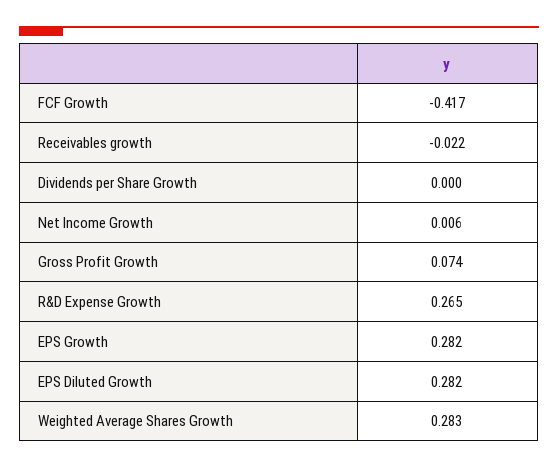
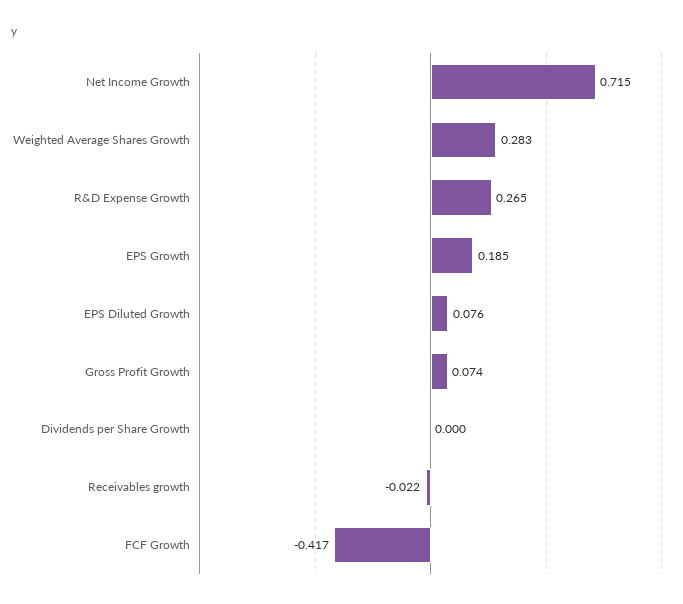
Net Income Growth: 0.006 -> 0.715
EPS Growth: 0.282 -> 0.185
EPS Diluted Growth: 0.282 -> 0.076

